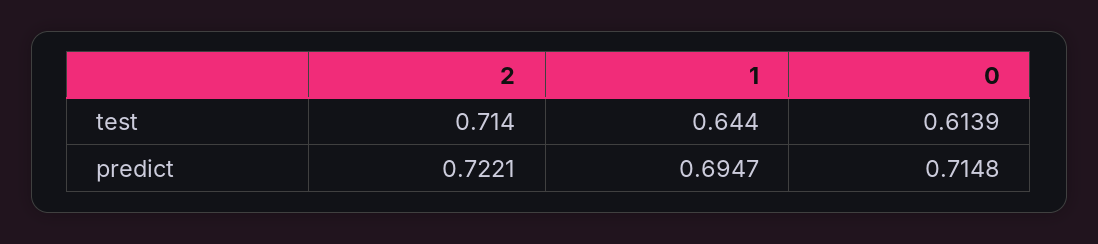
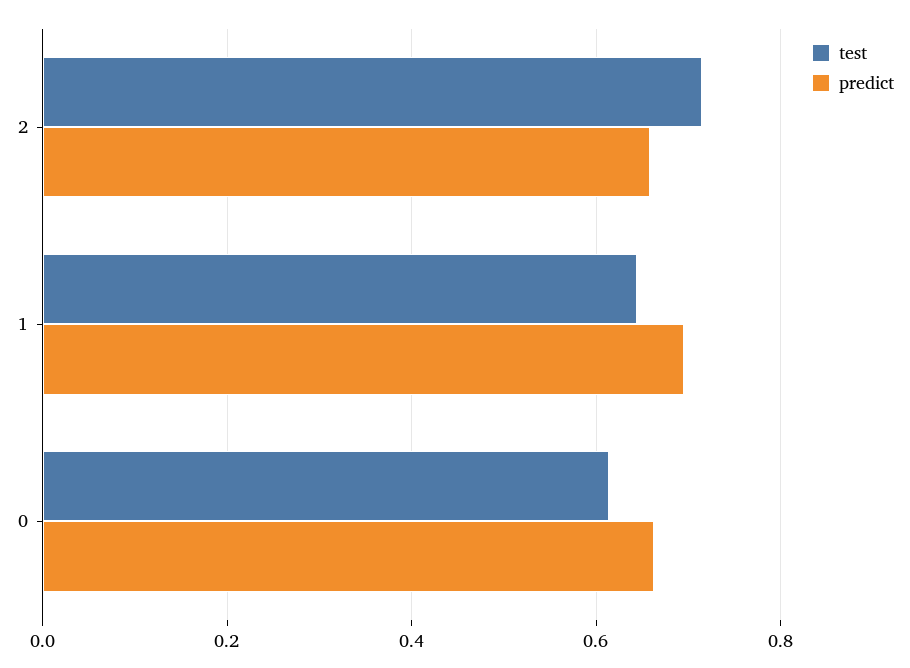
predict, 2: 0.7221 -> 0.66
predict, 0: 0.7148 -> 0.66

